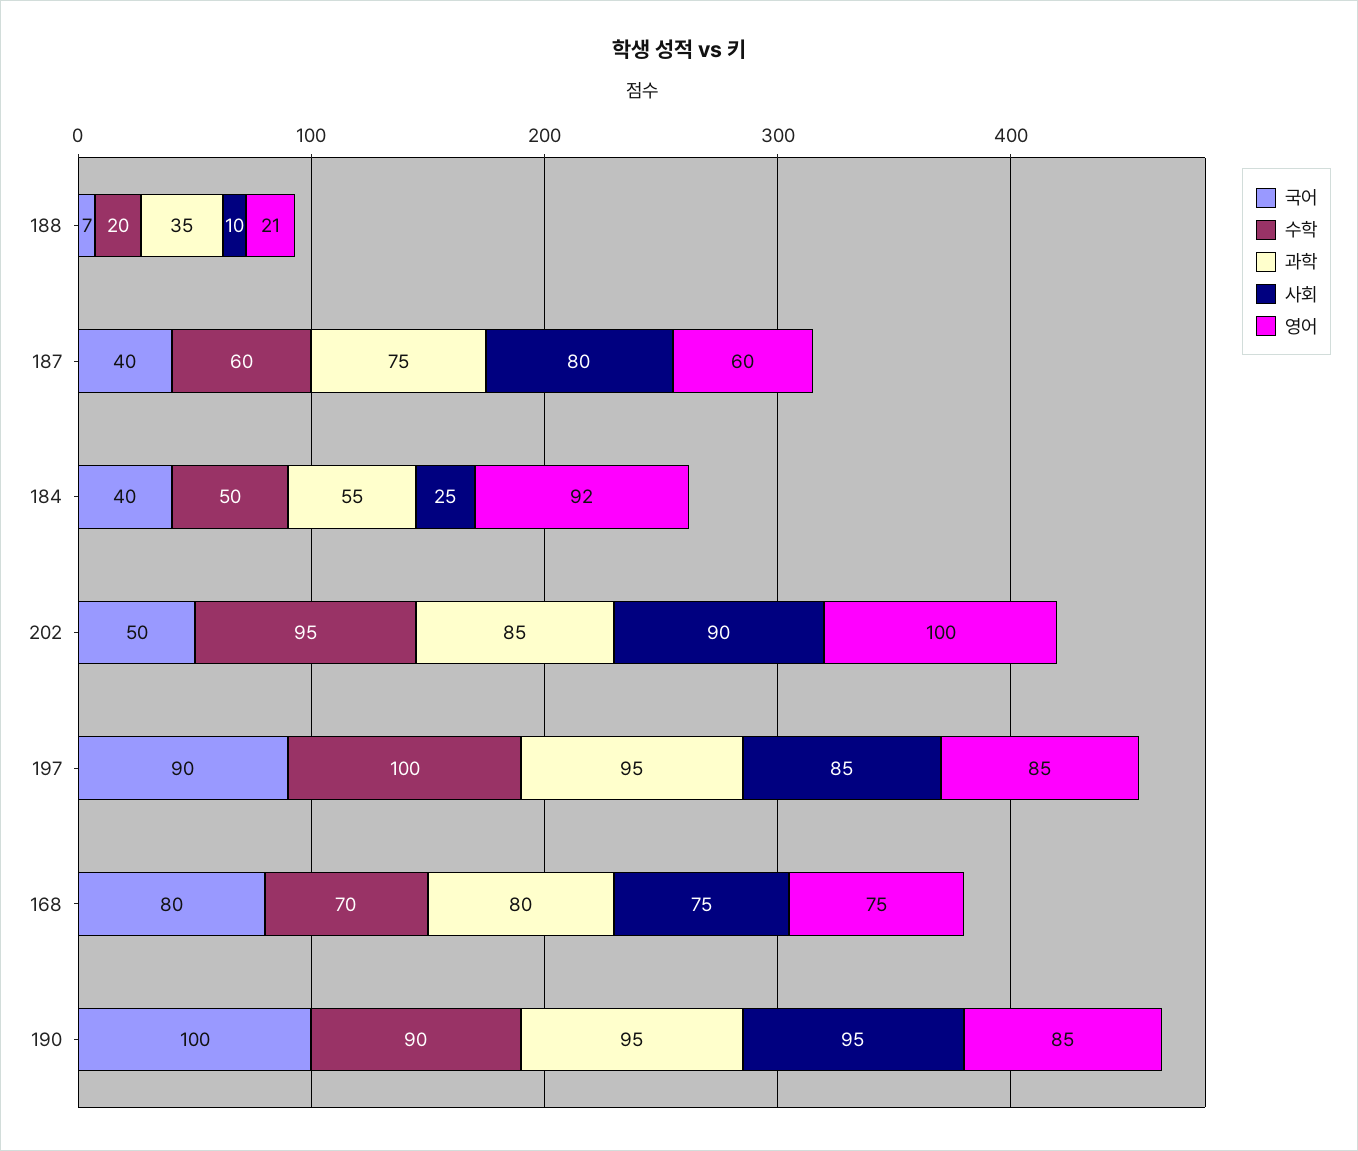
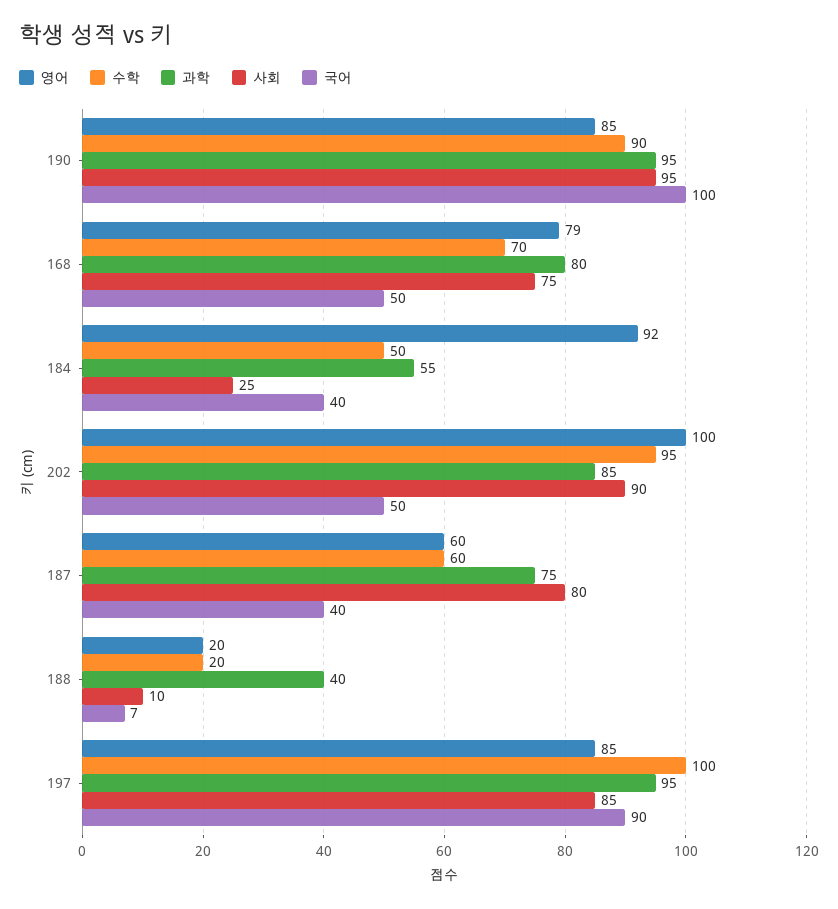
과학, 188: 35 -> 40
영어, 188: 21 -> 20
국어, 168: 80 -> 50
영어, 168: 75 -> 79

